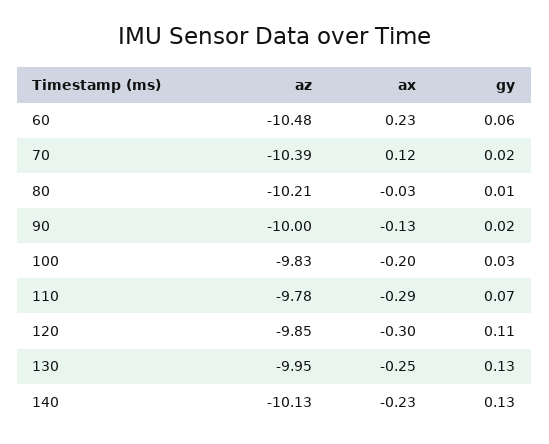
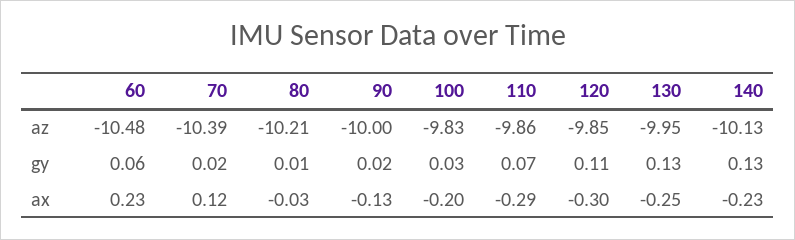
az, 110: -9.78 -> -9.86

